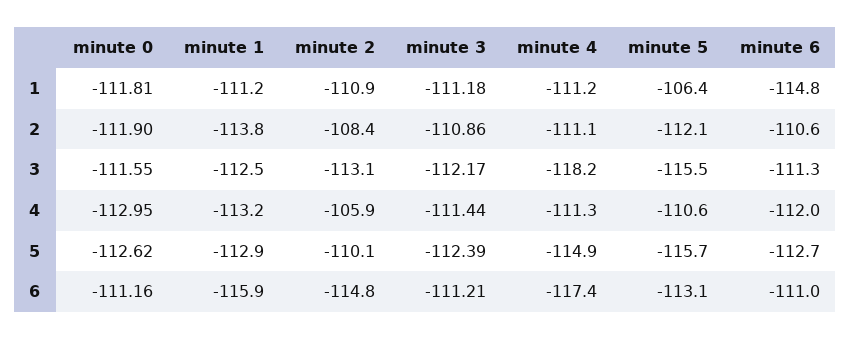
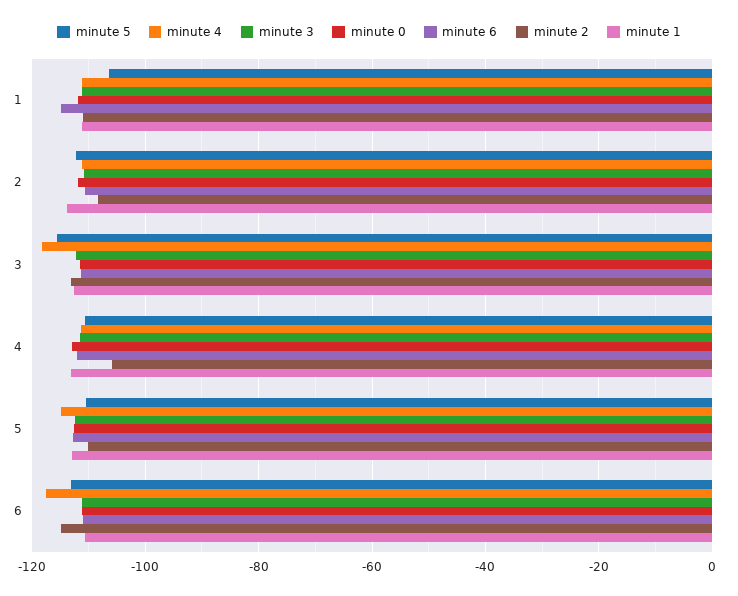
minute 5, 5: -115.7 -> -110
minute 1, 6: -115.9 -> -110

